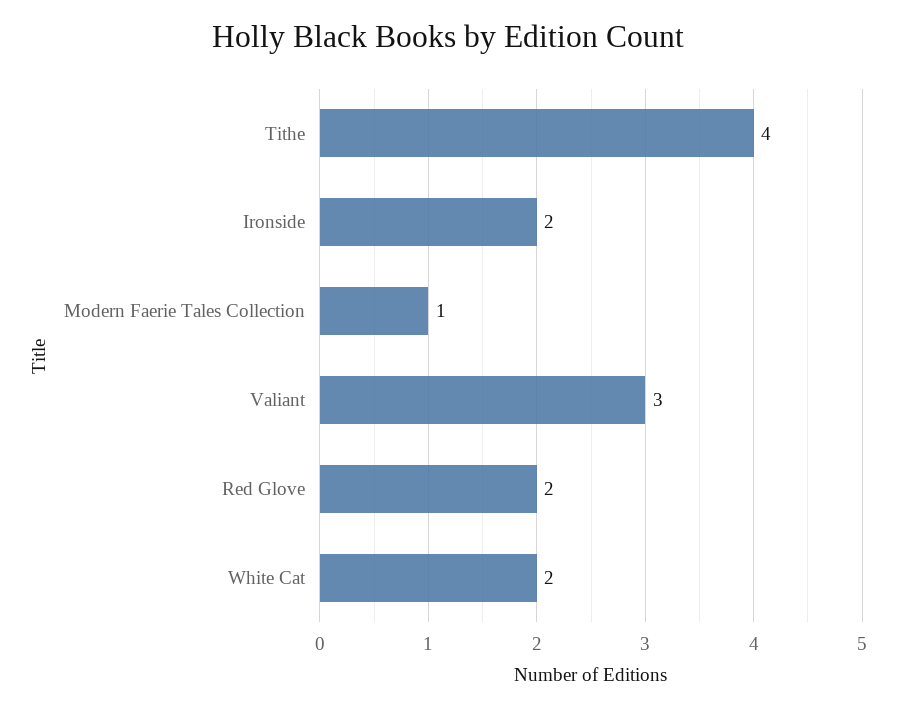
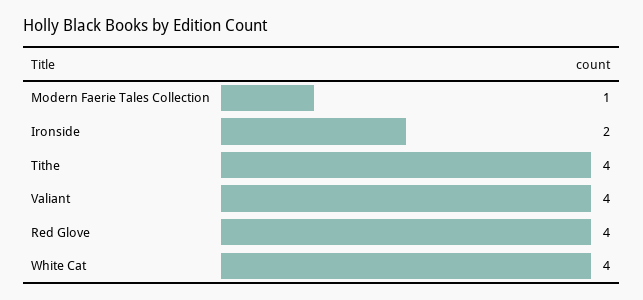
Valiant: 3 -> 4
Red Glove: 2 -> 4
White Cat: 2 -> 4

